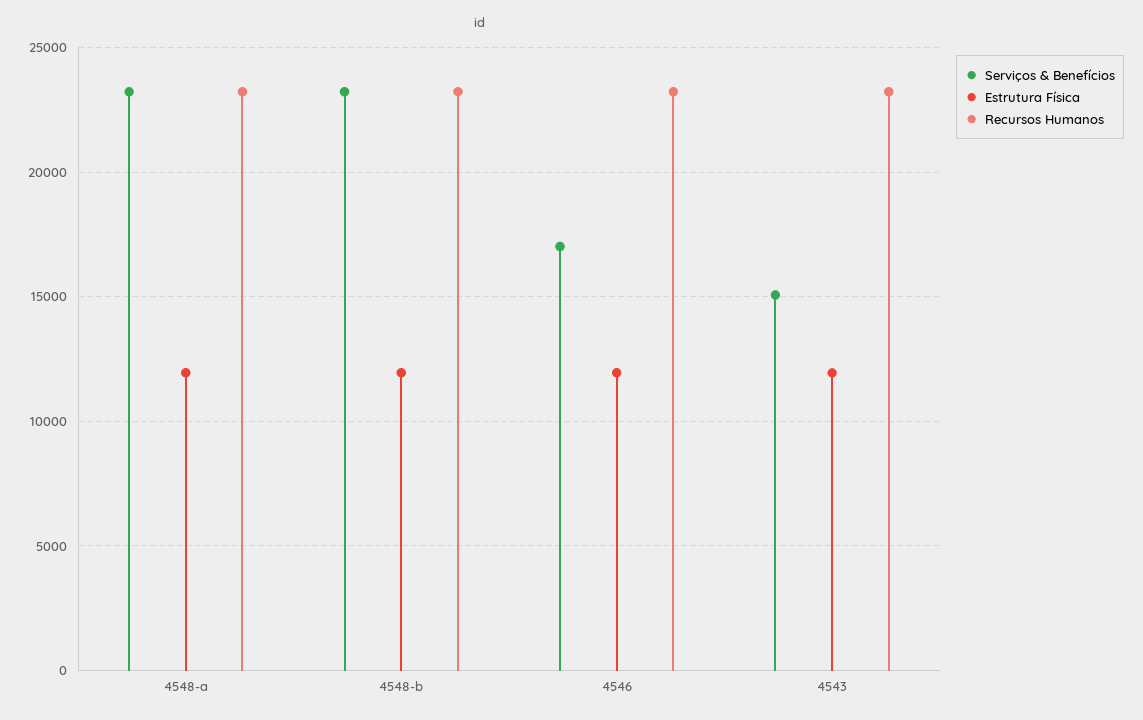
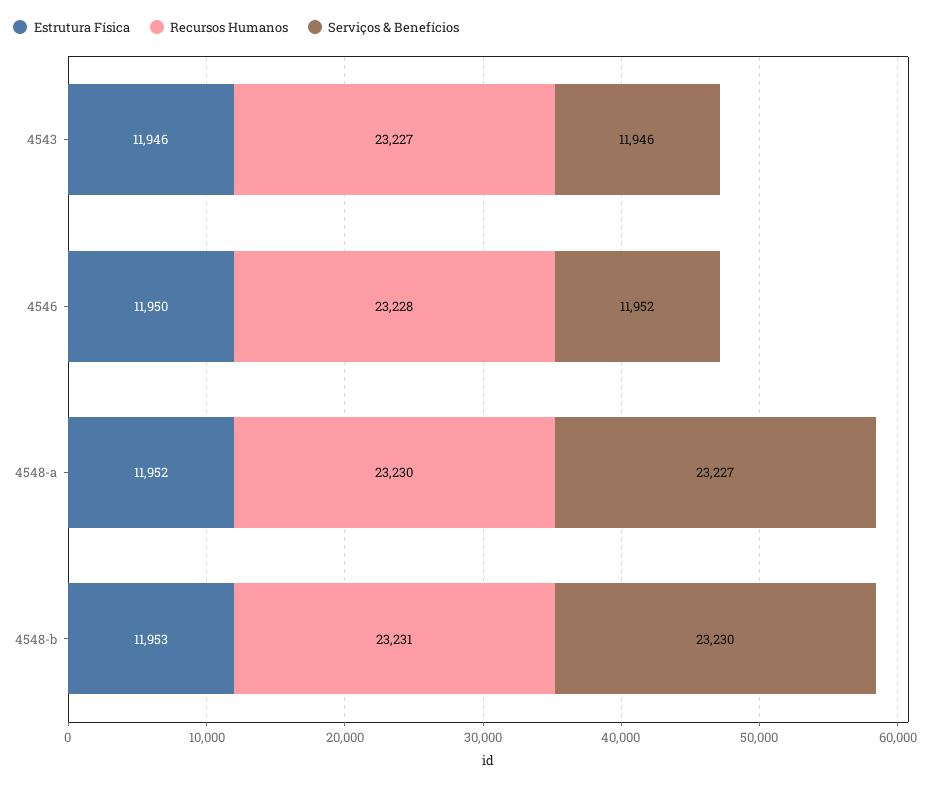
Serviços & Benefícios, 4546: 17000 -> 11952
Serviços & Benefícios, 4543: 15000 -> 11946

